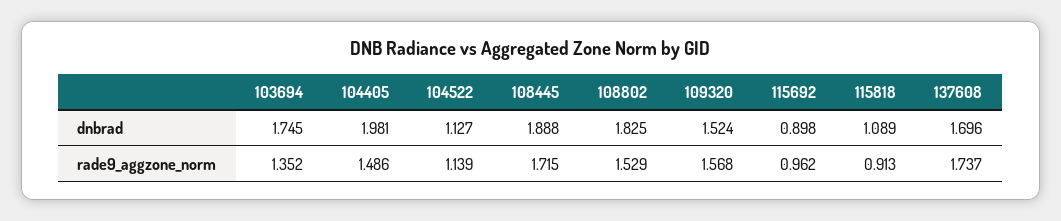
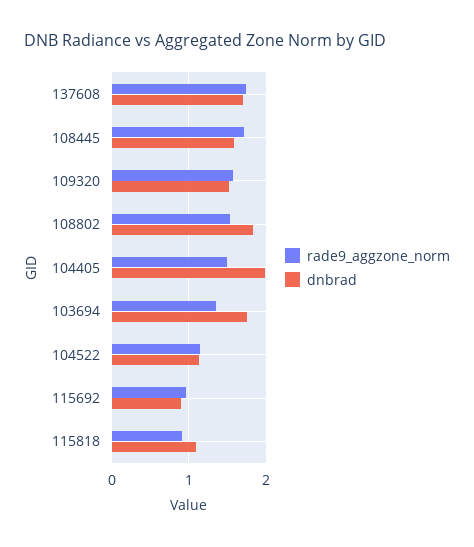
dnbrad, 108445: 1.888 -> 1.6

